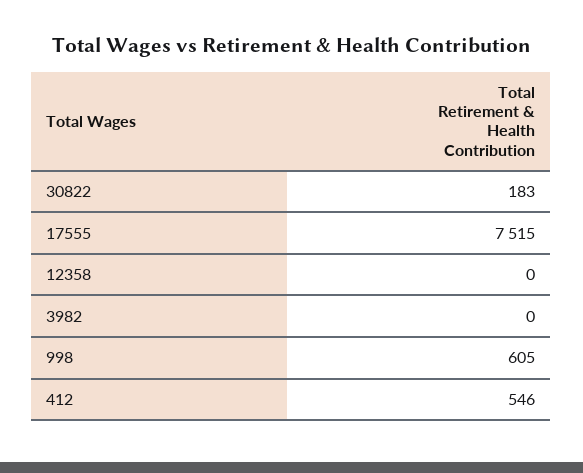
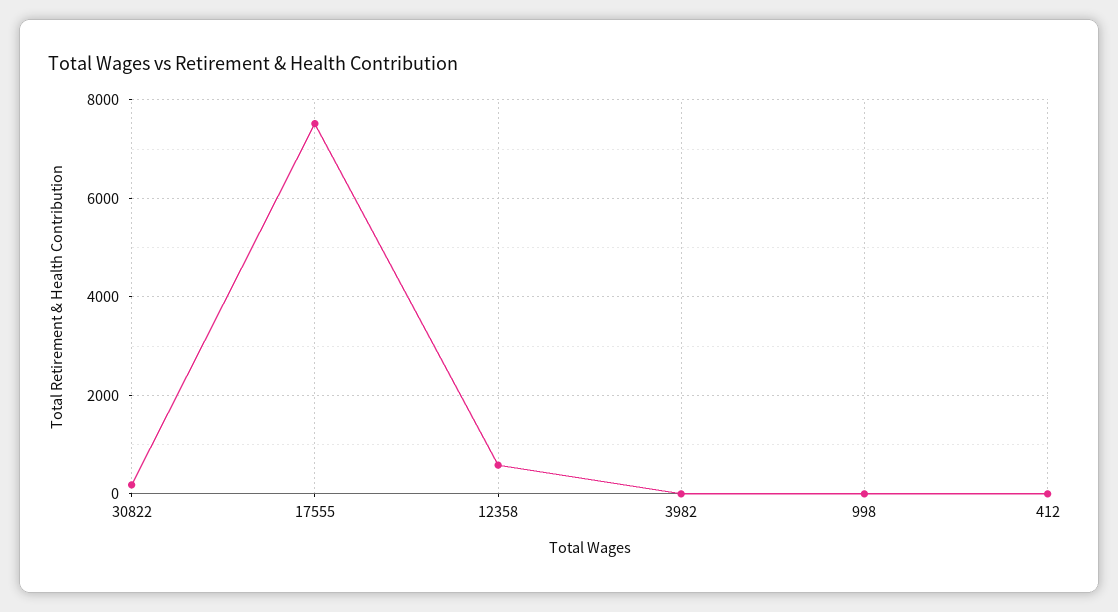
12358: 0 -> 600
998: 605 -> 0
412: 546 -> 0

